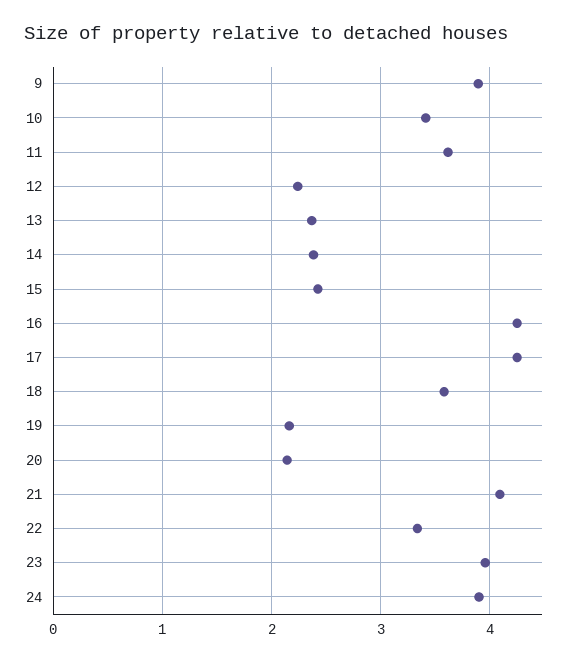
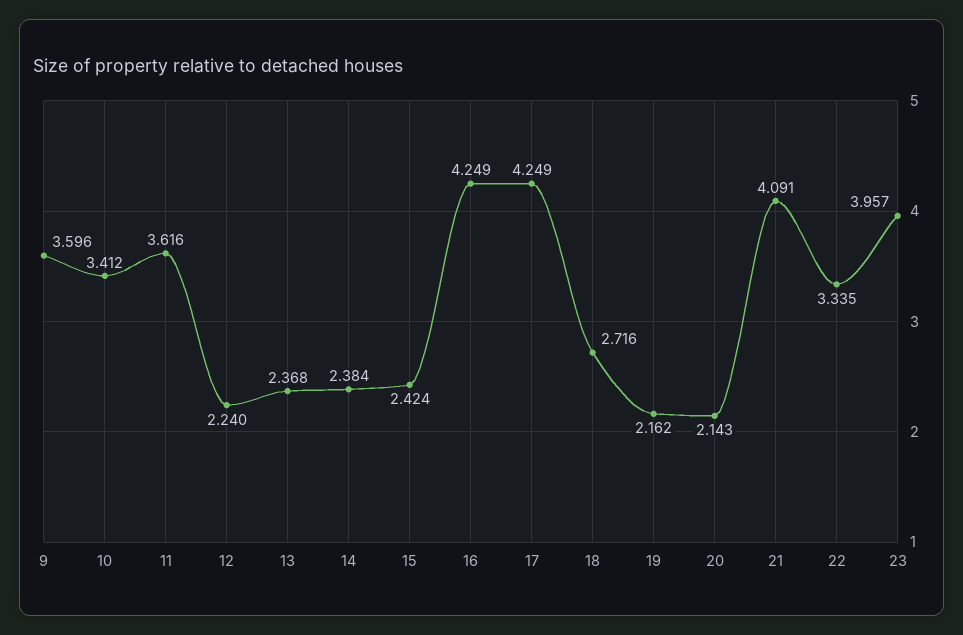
9: 3.9 -> 3.596
18: 3.6 -> 2.716
24: 3.9 -> none

